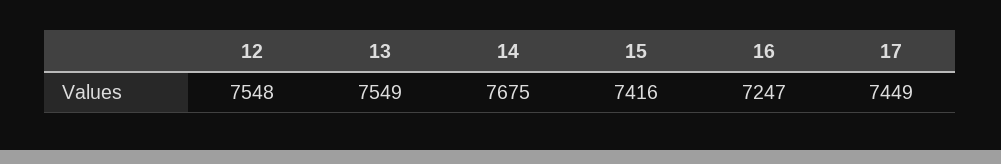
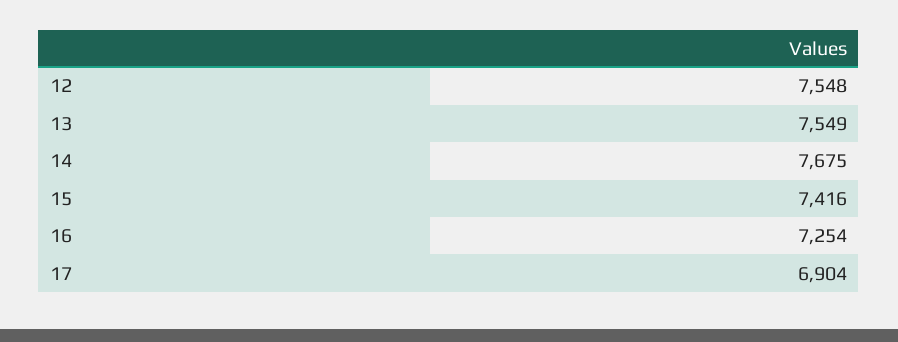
16: 7247 -> 7254
17: 7449 -> 6904

